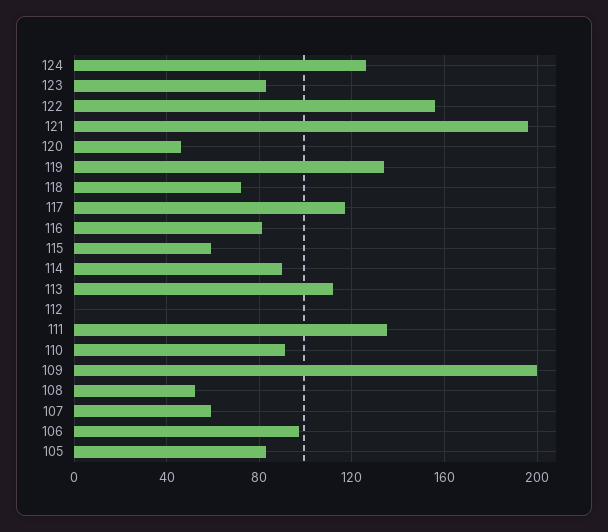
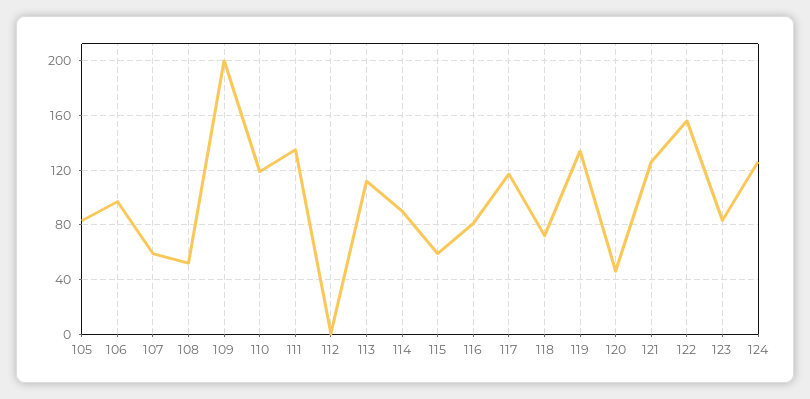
121: 195 -> 125
110: 90 -> 120

